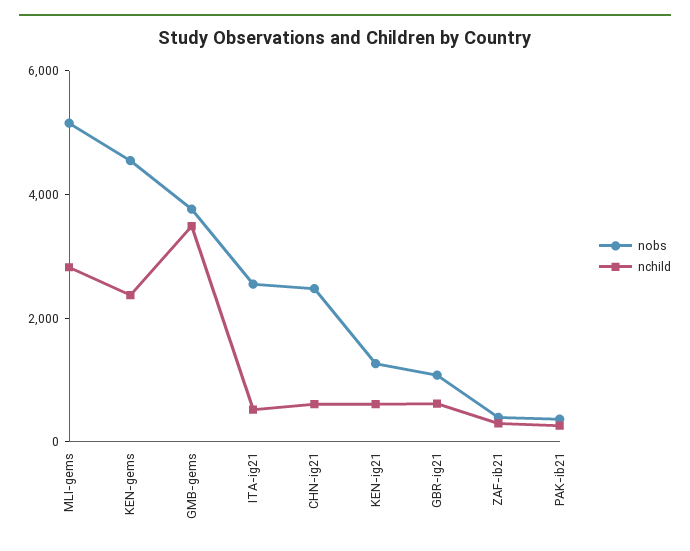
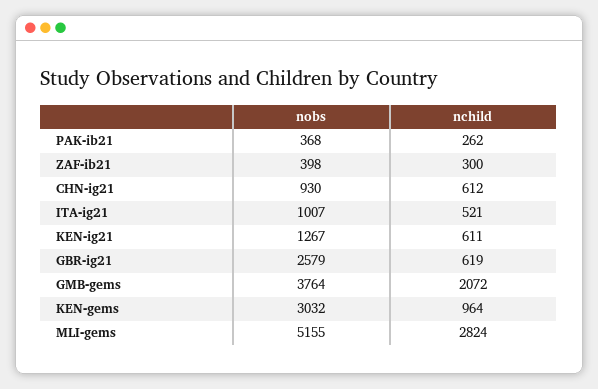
nobs, KEN-gems: 4500 -> 3032
nchild, KEN-gems: 2500 -> 964
nchild, GMB-gems: 3500 -> 2072
nobs, ITA-ig21: 2500 -> 1007
nobs, CHN-ig21: 2500 -> 930
nobs, GBR-ig21: 1000 -> 2579

